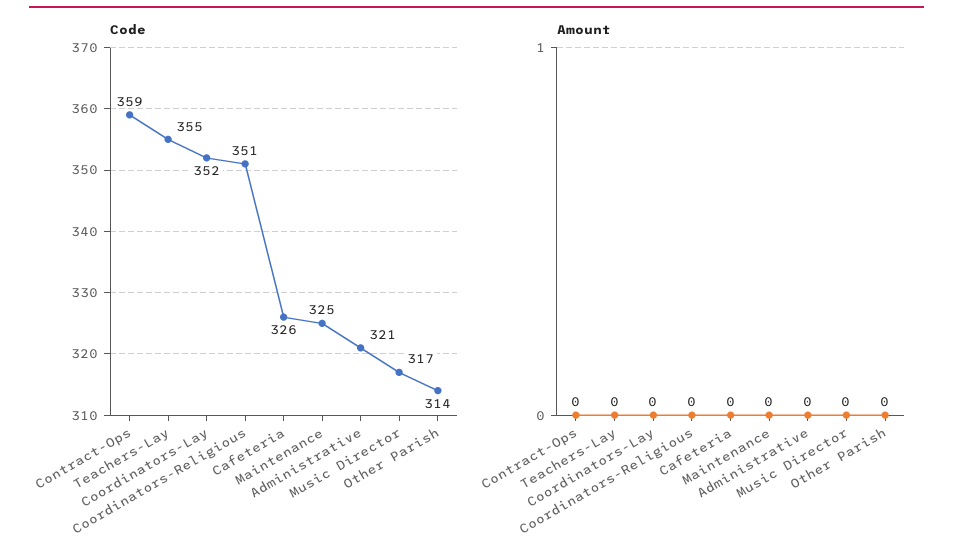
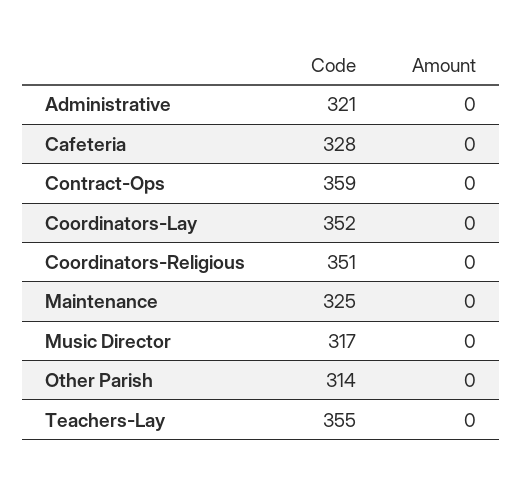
Code, Cafeteria: 326 -> 328

